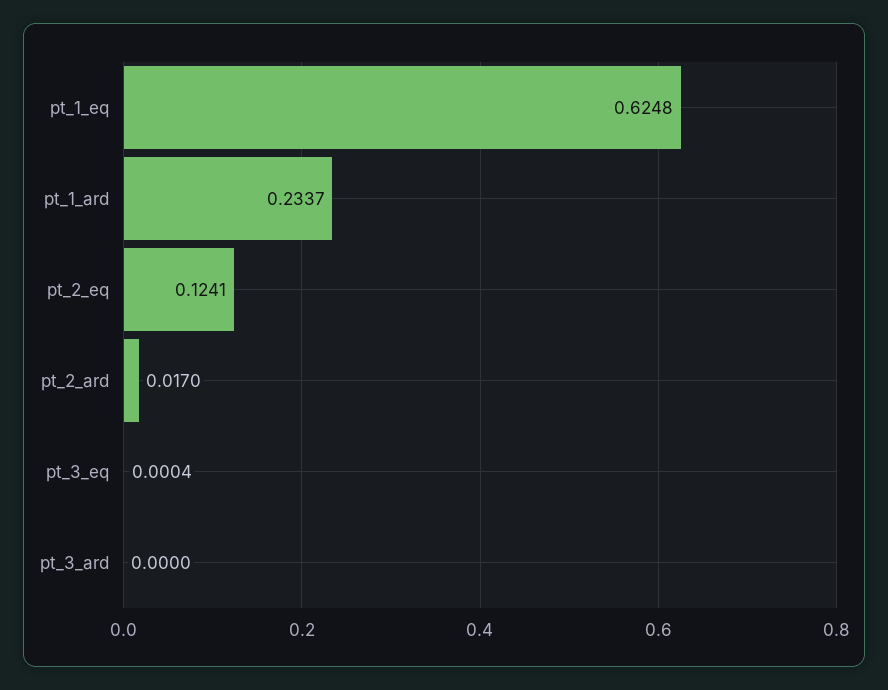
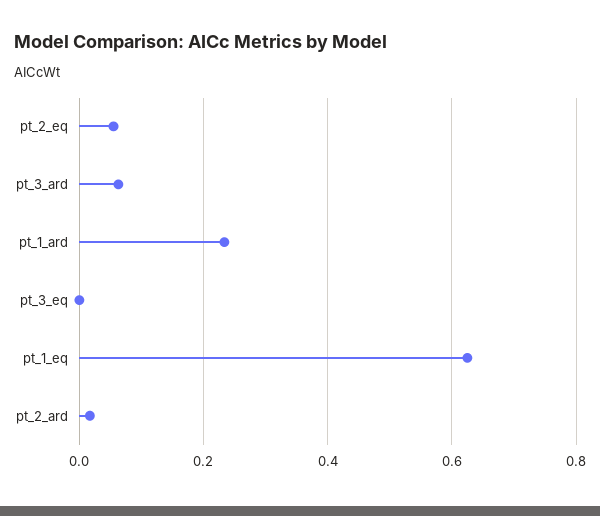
pt_2_eq: 0.1241 -> 0.06
pt_3_ard: 0 -> 0.06

